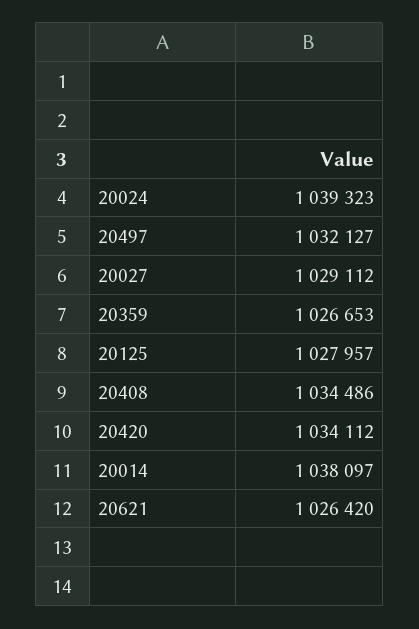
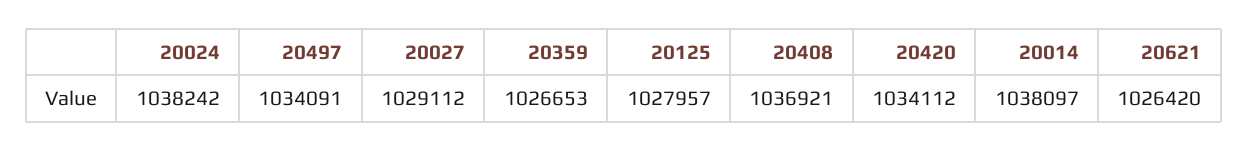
20024: 1039323 -> 1038242
20497: 1032127 -> 1034091
20408: 1034486 -> 1036921

